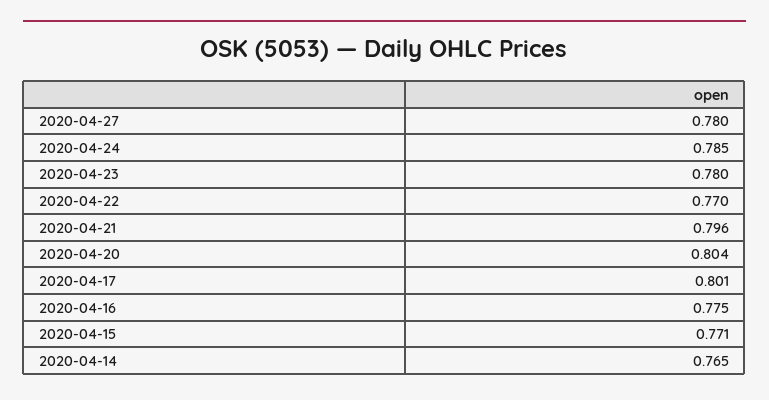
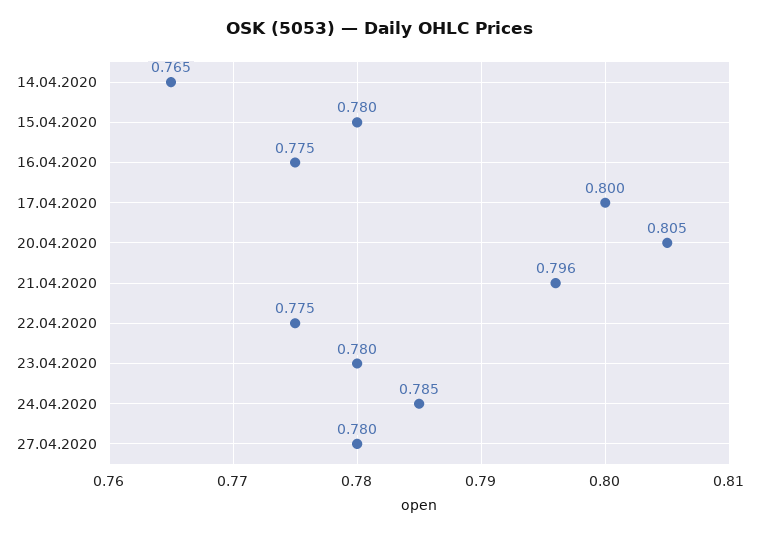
2020-04-22: 0.77 -> 0.775
2020-04-20: 0.804 -> 0.805
2020-04-17: 0.801 -> 0.8
2020-04-15: 0.771 -> 0.78

